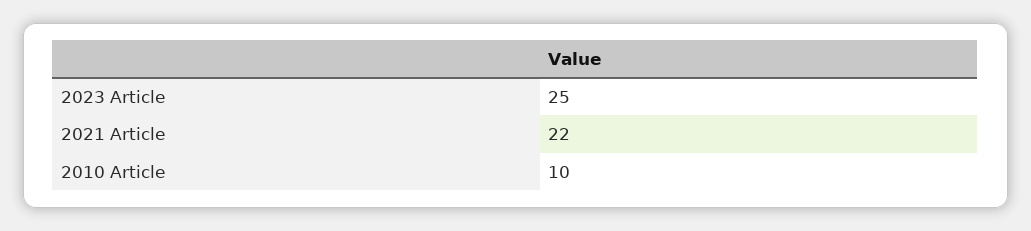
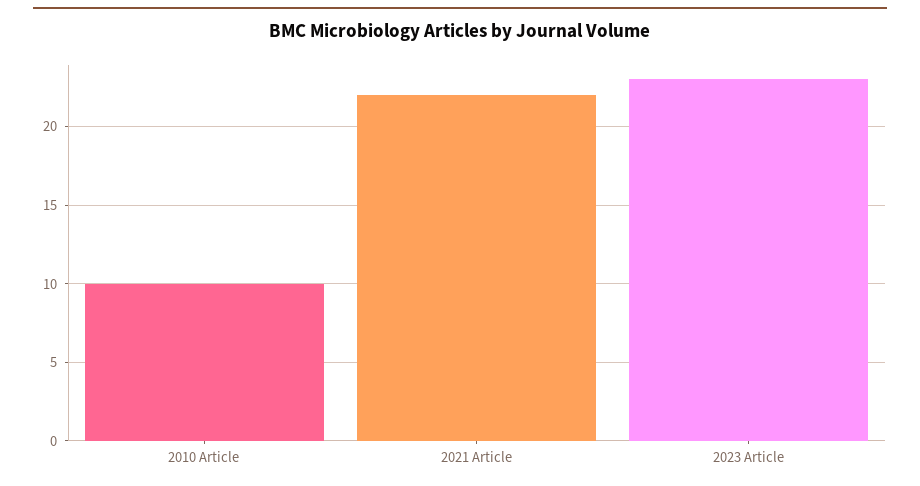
2023 Article: 25 -> 23

